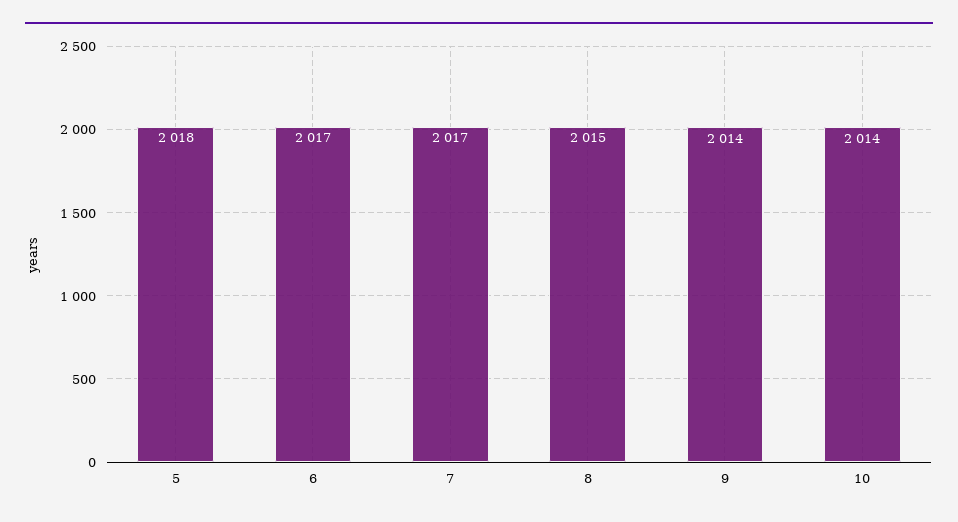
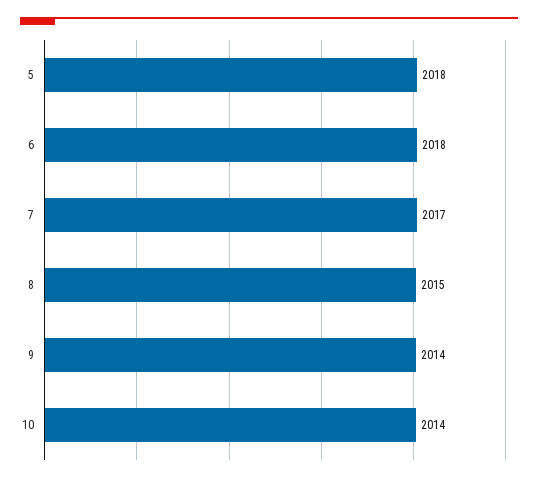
6: 2017 -> 2018

